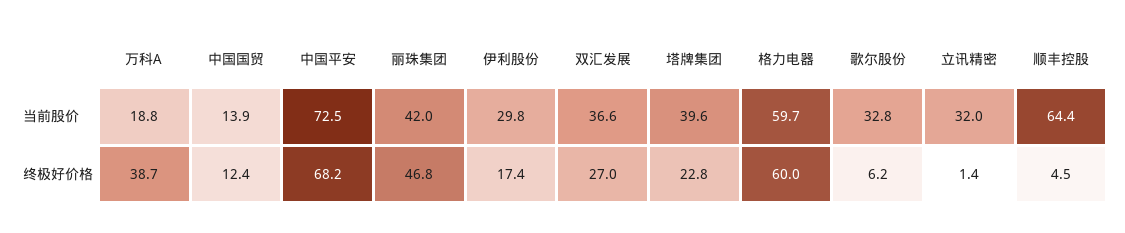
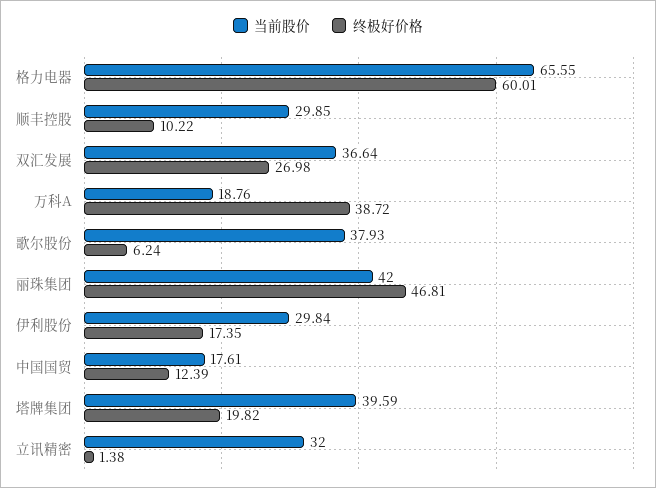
当前股价, 中国国贸: 13.9 -> 17.61
当前股价, 中国平安: 72.5 -> none
当前股价, 格力电器: 59.7 -> 65.55
当前股价, 歌尔股份: 32.8 -> 37.93
当前股价, 顺丰控股: 64.4 -> 29.85
终极好价格, 中国平安: 68.2 -> none
终极好价格, 塔牌集团: 22.8 -> 19.82
终极好价格, 顺丰控股: 4.5 -> 10.22

